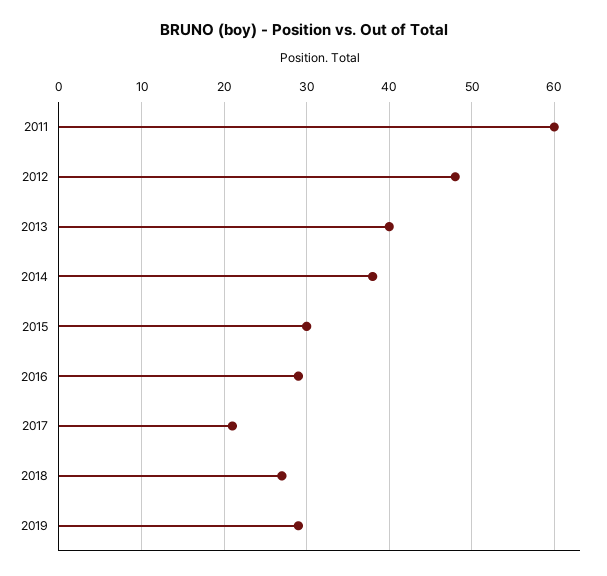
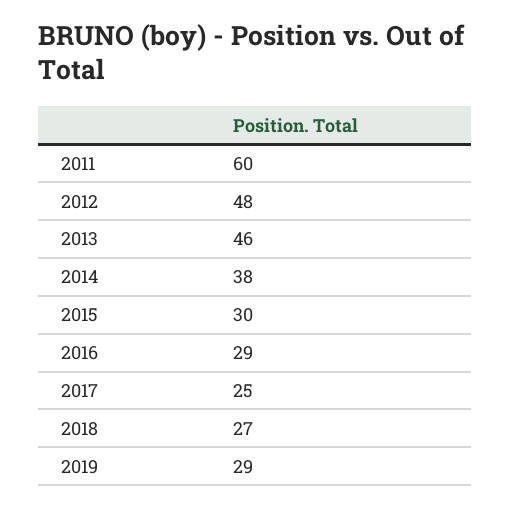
2013: 40 -> 46
2017: 21 -> 25

